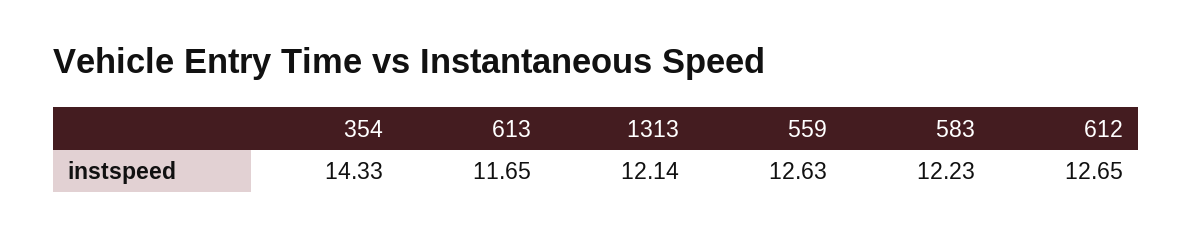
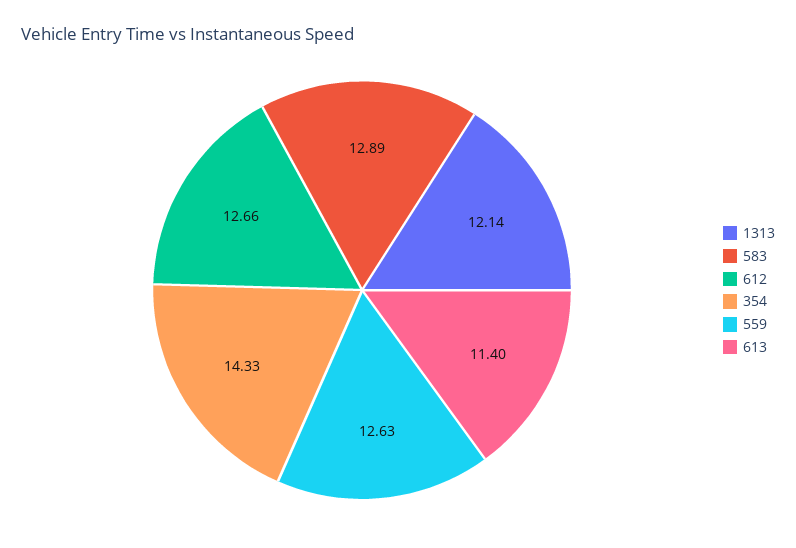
613: 11.65 -> 11.4
583: 12.23 -> 12.89
612: 12.65 -> 12.66

